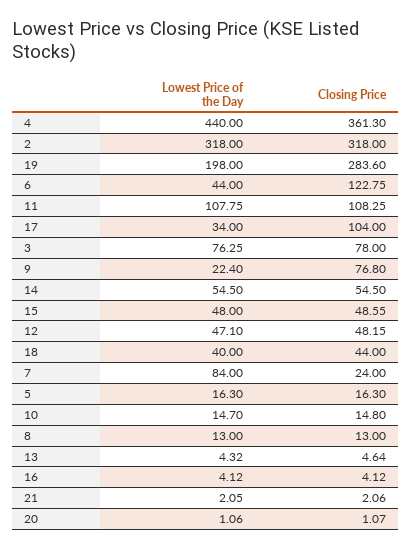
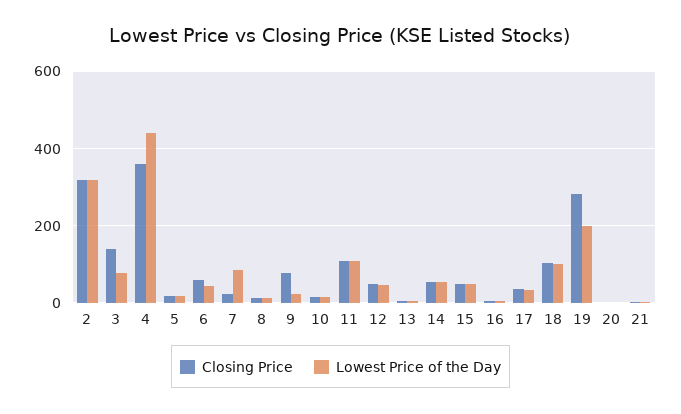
Closing Price, 6: 122.75 -> 60
Closing Price, 17: 104 -> 40
Closing Price, 3: 78 -> 140
Lowest Price of the Day, 18: 40 -> 100
Closing Price, 18: 44 -> 100

